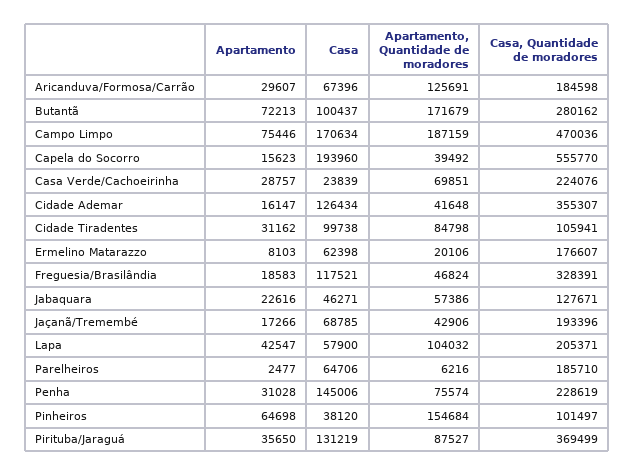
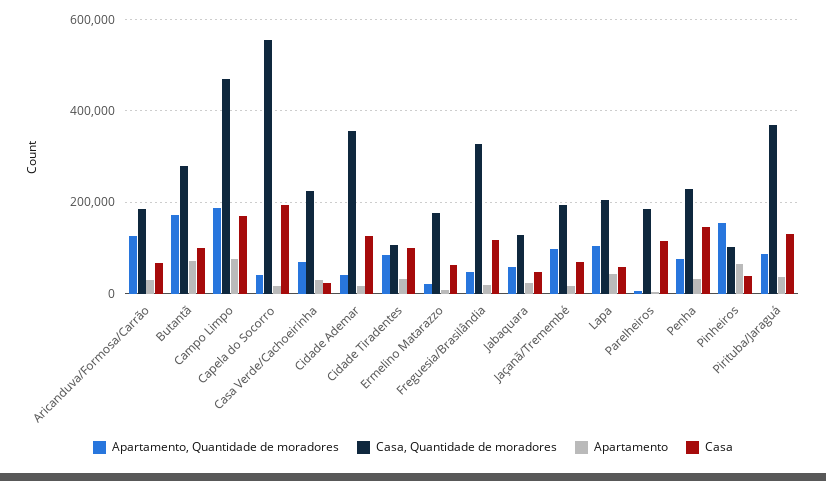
Apartamento, Quantidade de moradores, Jaçanã/Tremembé: 42906 -> 100000
Casa, Parelheiros: 64706 -> 120000

